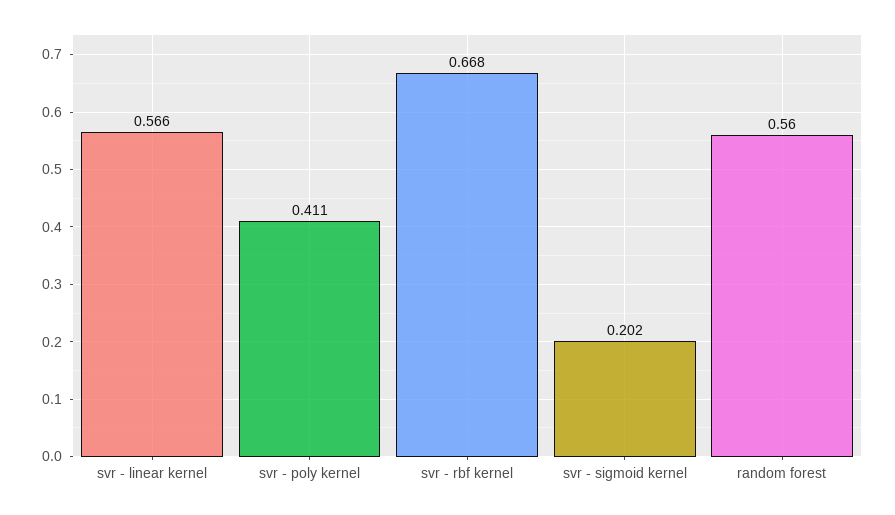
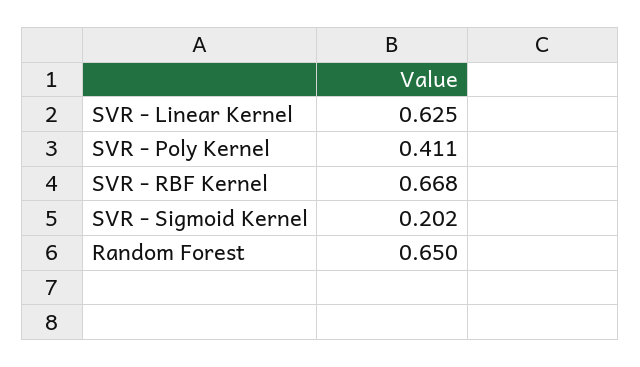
svr - linear kernel: 0.566 -> 0.625
random forest: 0.56 -> 0.65

